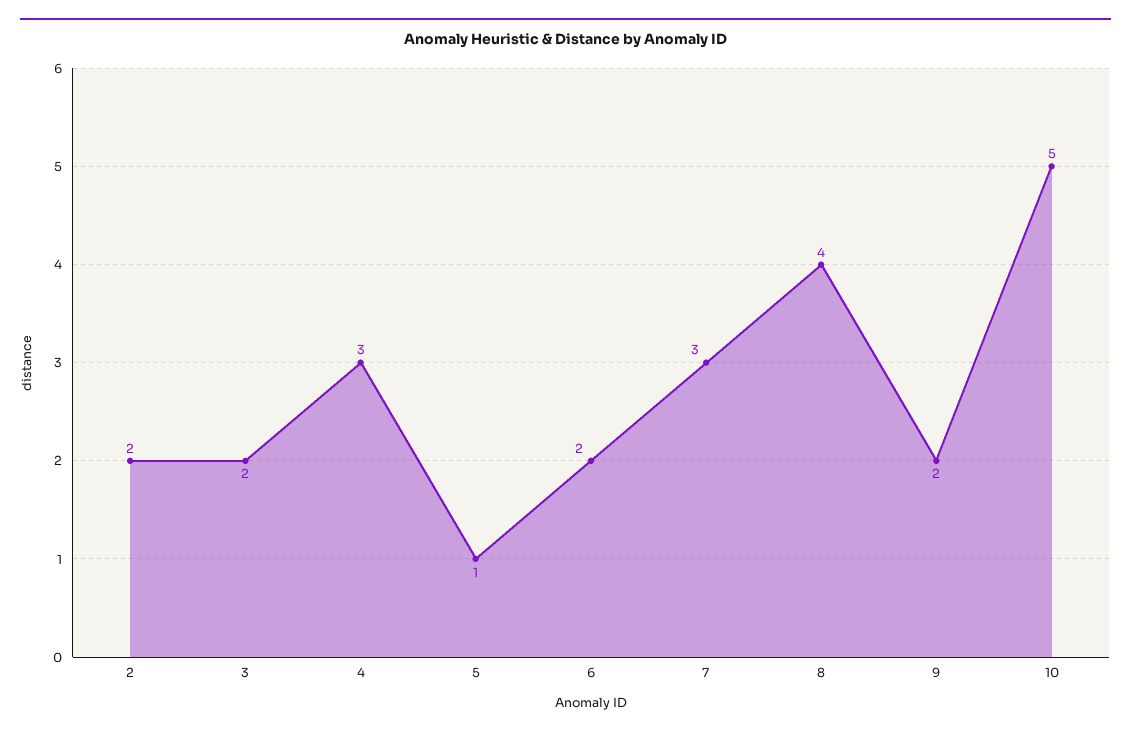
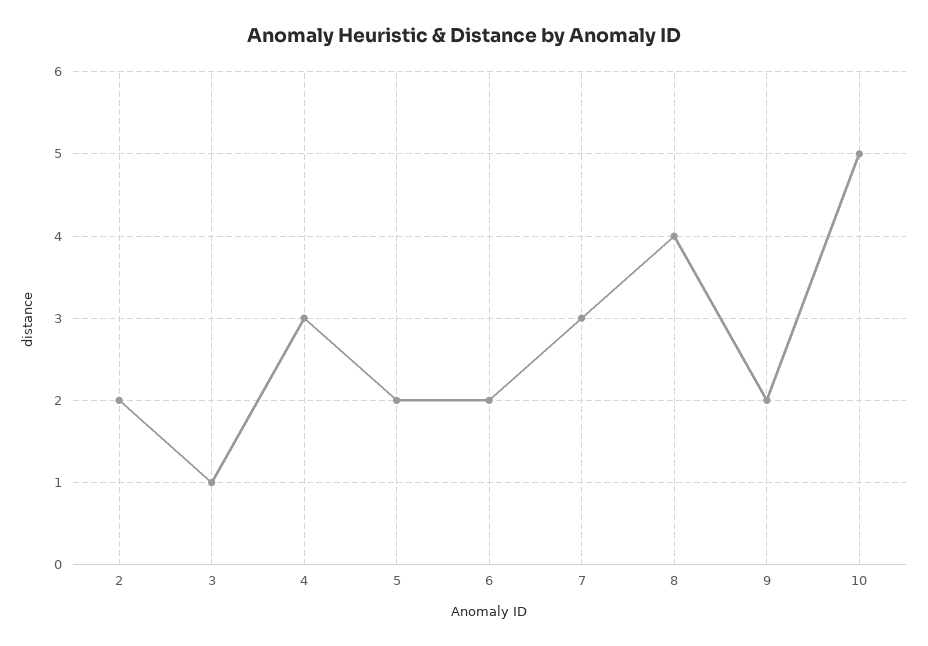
3: 2 -> 1
5: 1 -> 2

